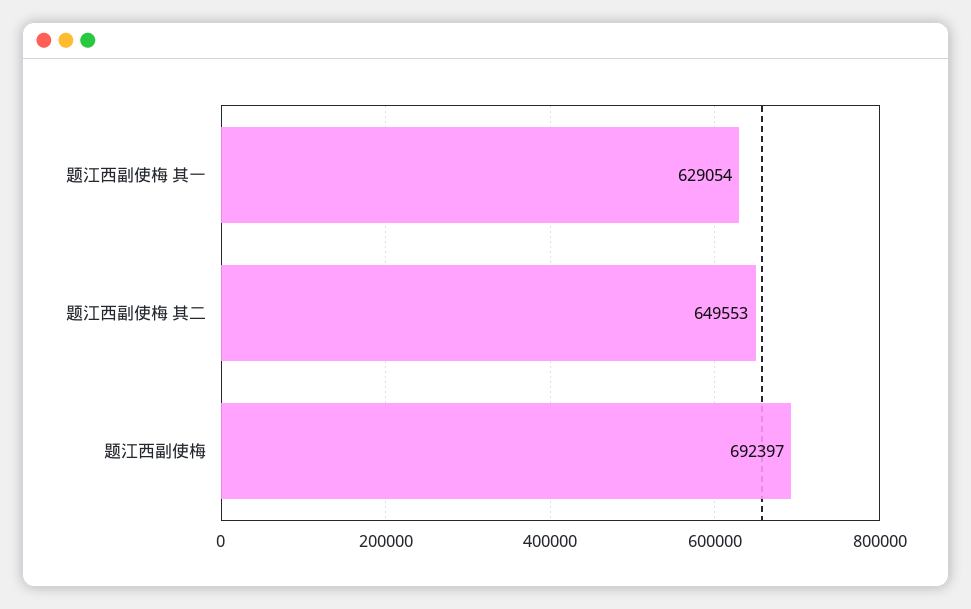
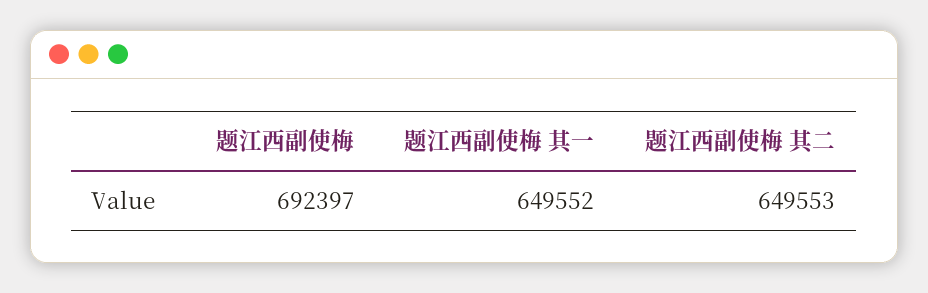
题江西副使梅 其一: 629054 -> 649552

